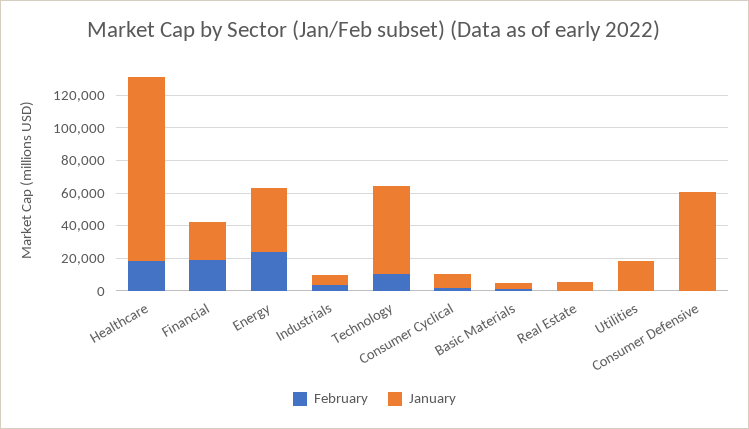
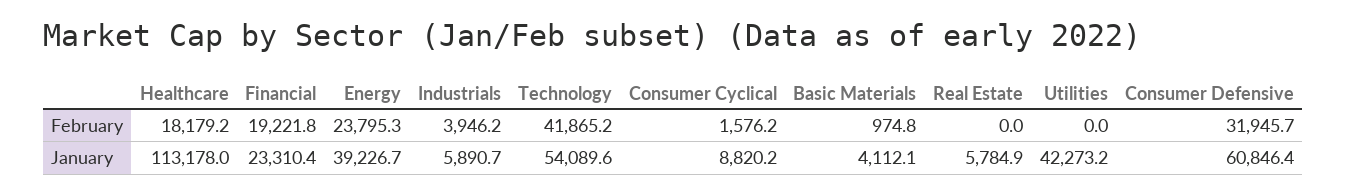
February, Technology: 10000 -> 41865.2
January, Utilities: 20000 -> 42273.2
February, Consumer Defensive: 0 -> 31945.7

